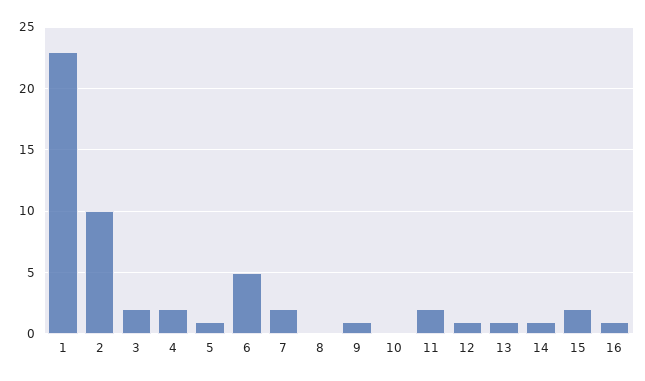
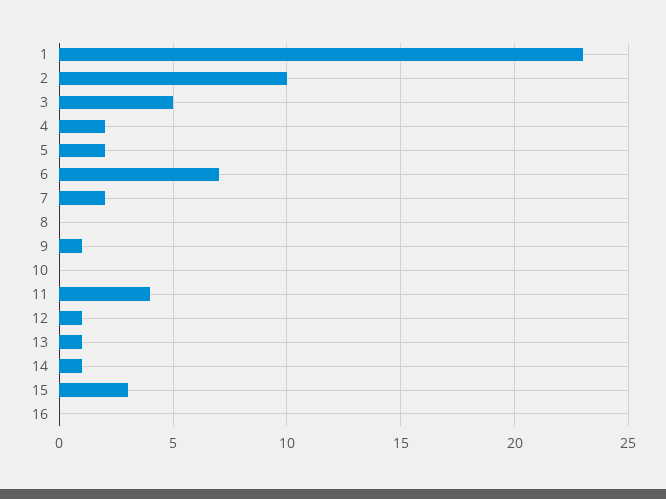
3: 2 -> 5
5: 1 -> 2
6: 5 -> 7
11: 2 -> 4
15: 2 -> 3
16: 1 -> 0

